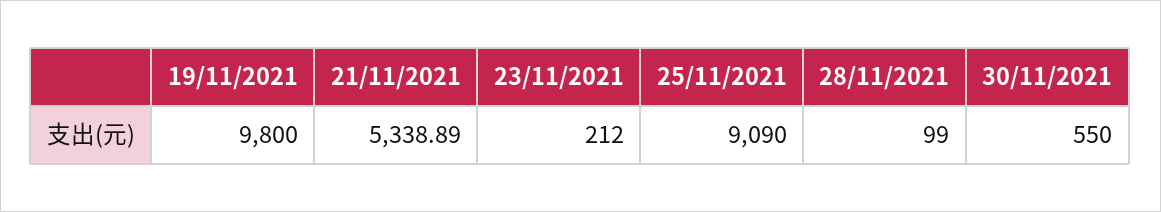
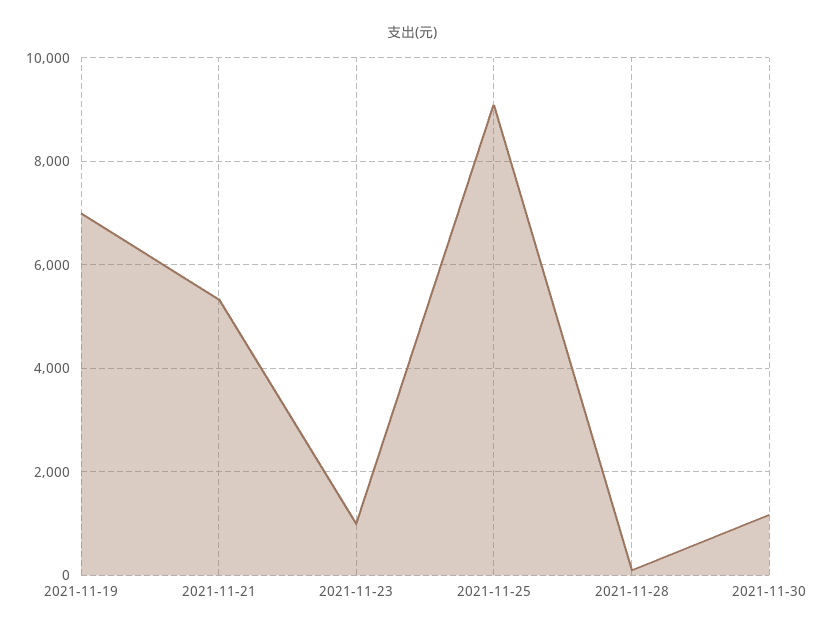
19/11/2021: 9800 -> 7000
23/11/2021: 212 -> 1000
30/11/2021: 550 -> 1200

